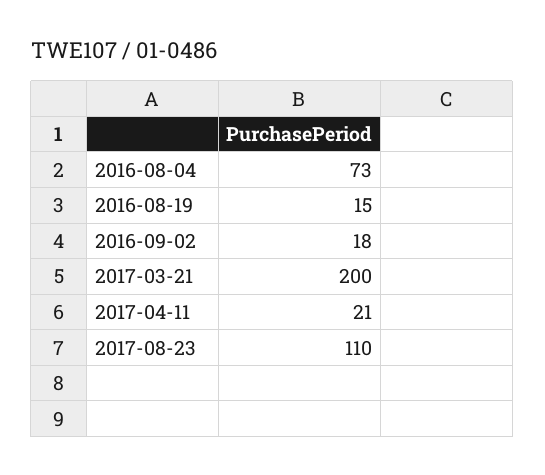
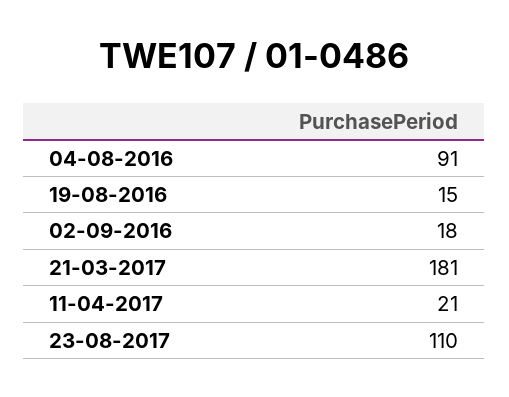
2016-08-04: 73 -> 91
2017-03-21: 200 -> 181

